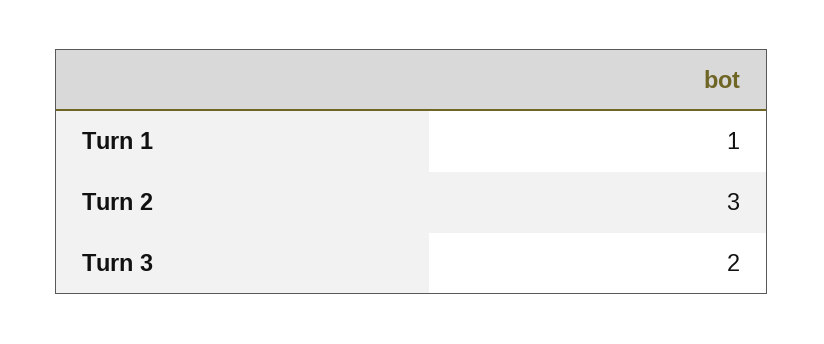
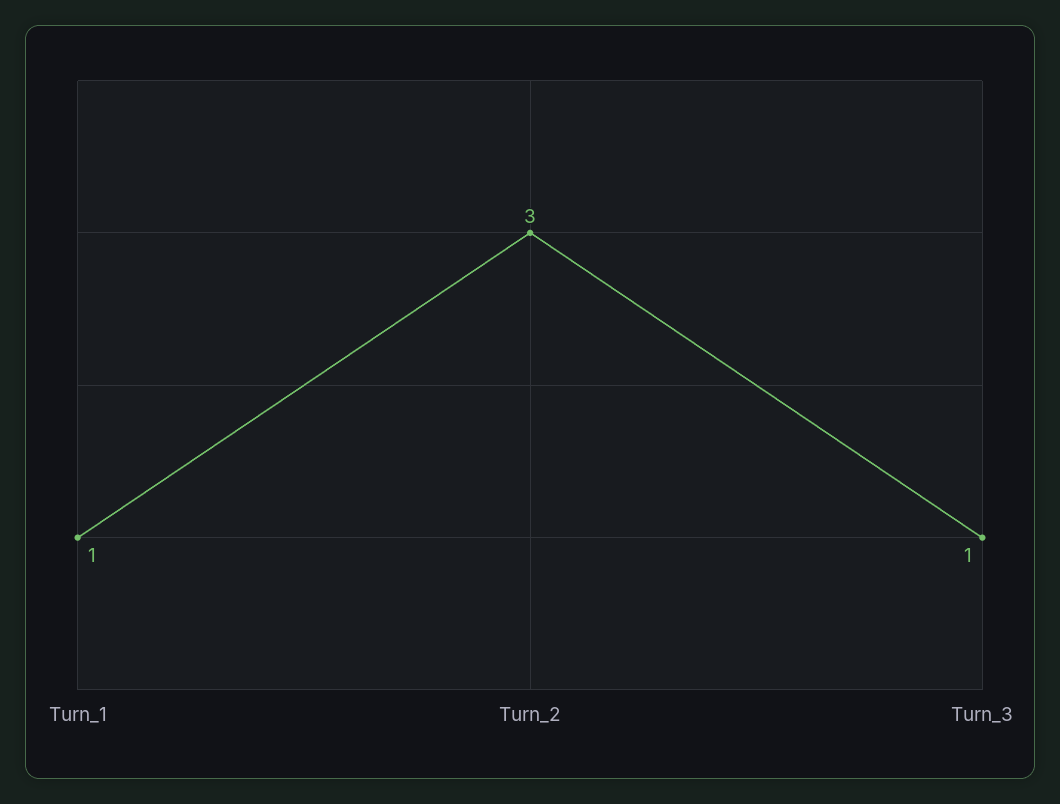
Turn 3: 2 -> 1

